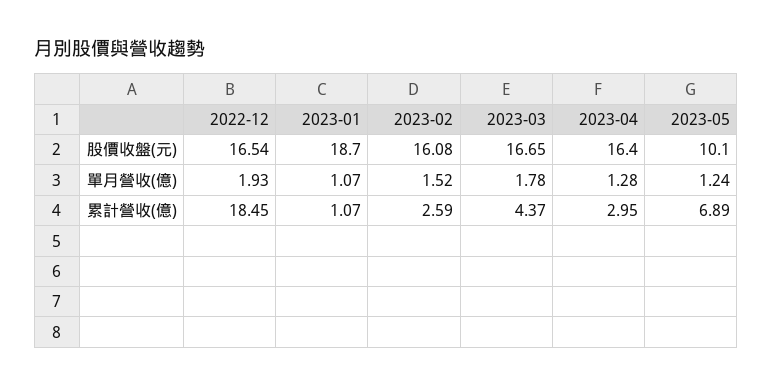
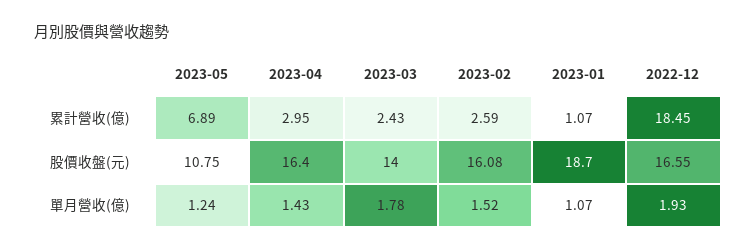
2022-12, 股價收盤(元): 16.54 -> 16.55
2023-03, 股價收盤(元): 16.65 -> 14
2023-05, 股價收盤(元): 10.1 -> 10.75
2023-04, 單月營收(億): 1.28 -> 1.43
2023-03, 累計營收(億): 4.37 -> 2.43

